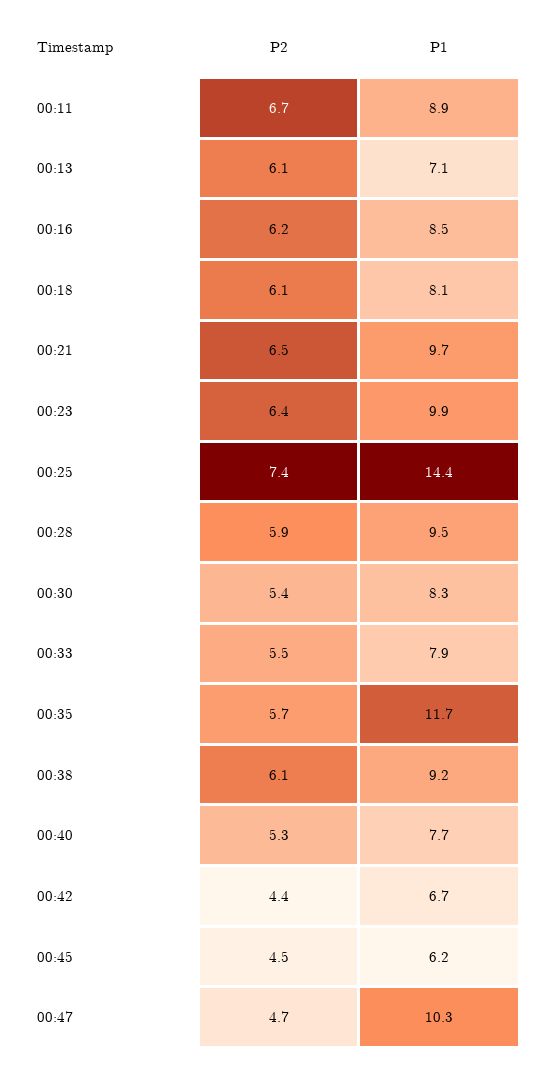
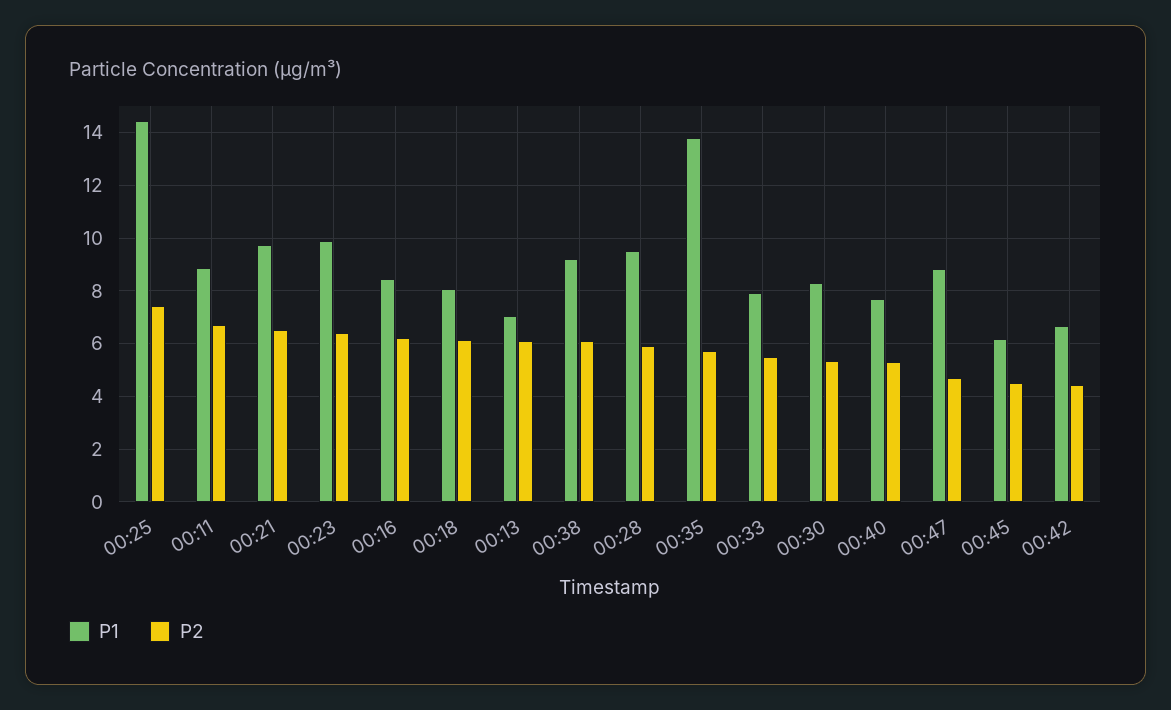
P1, 00:35: 11.7 -> 13.75
P1, 00:47: 10.3 -> 8.75

